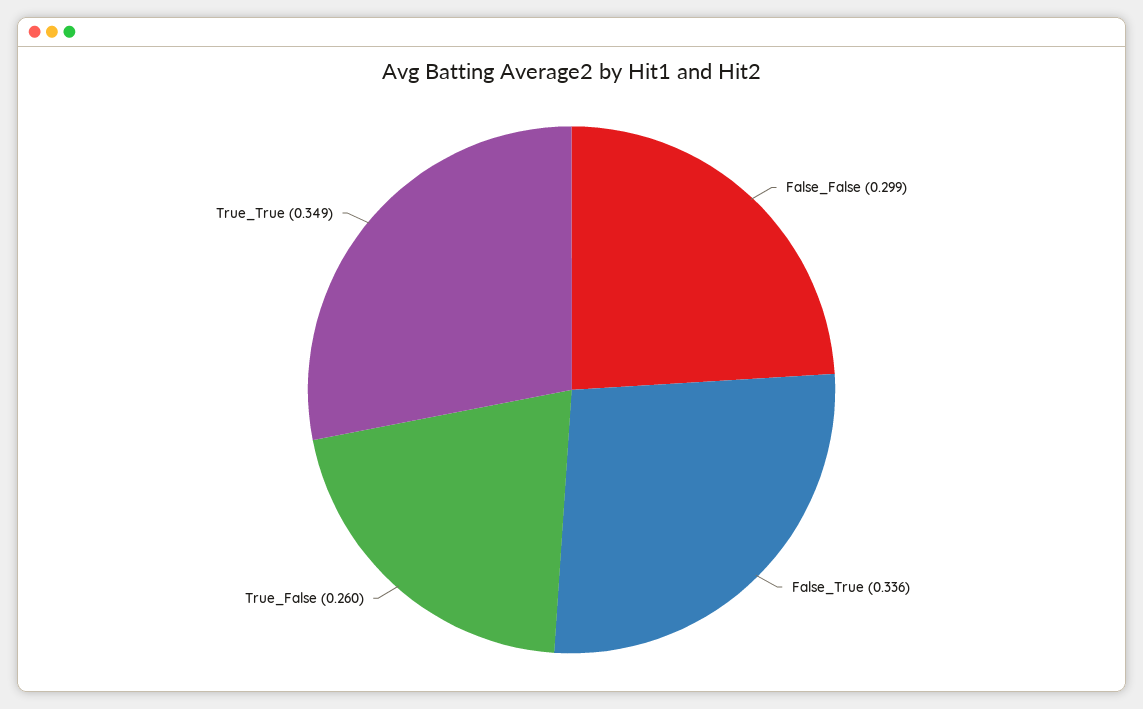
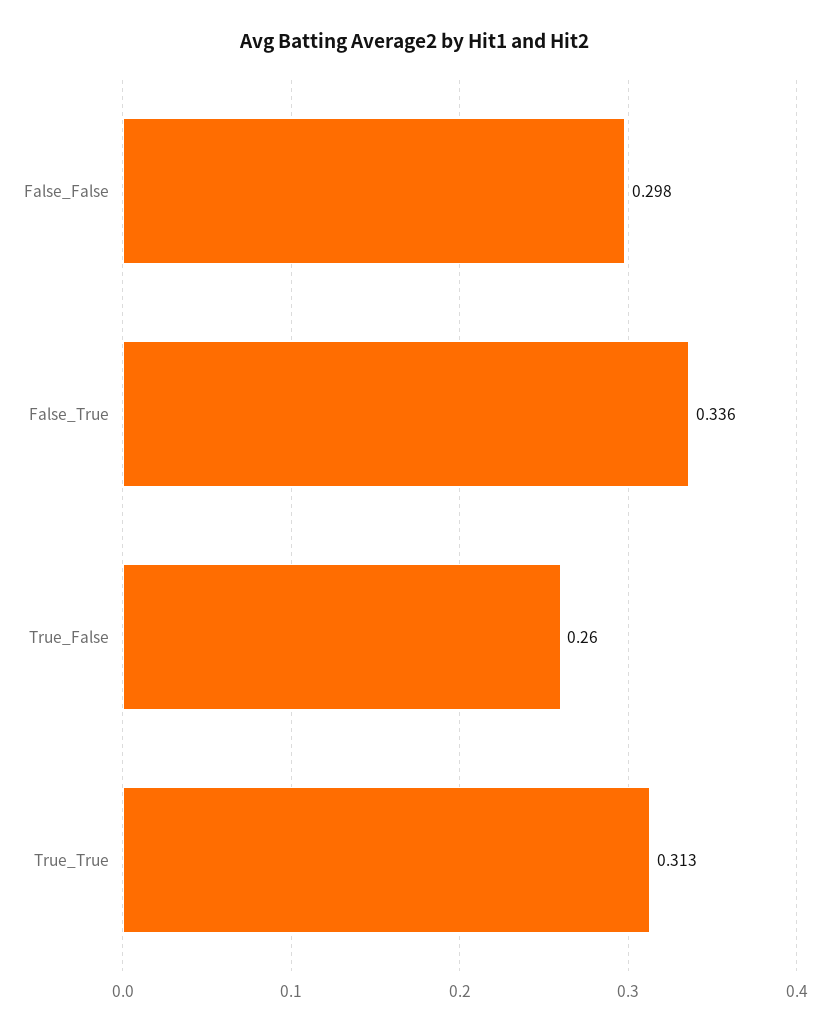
False_False: 0.299 -> 0.298
True_True: 0.349 -> 0.313

